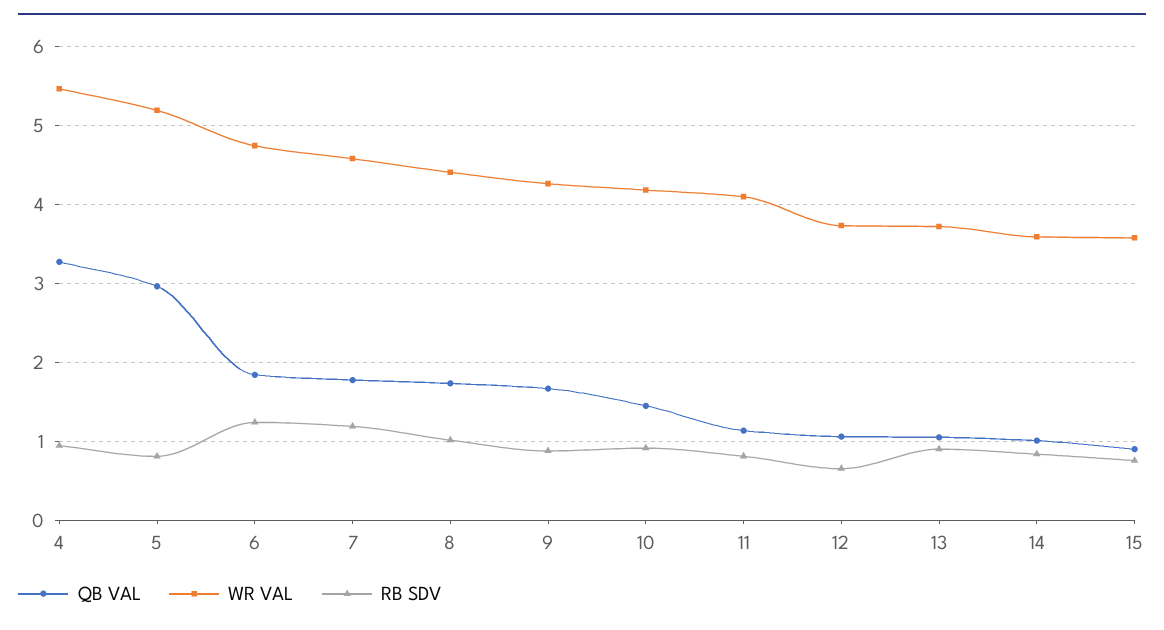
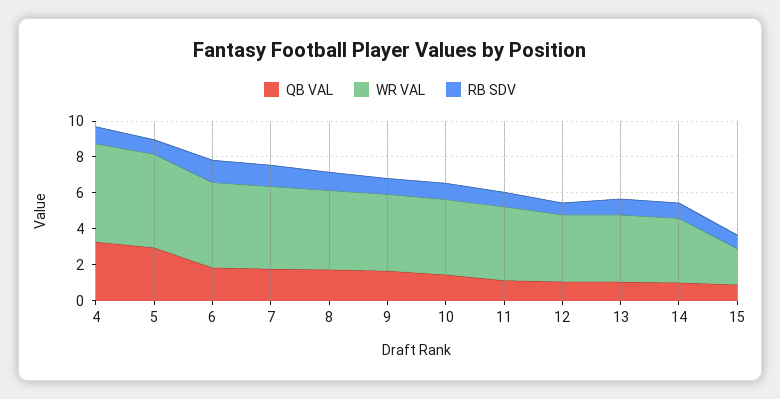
WR VAL, 15: 3.6 -> 2

